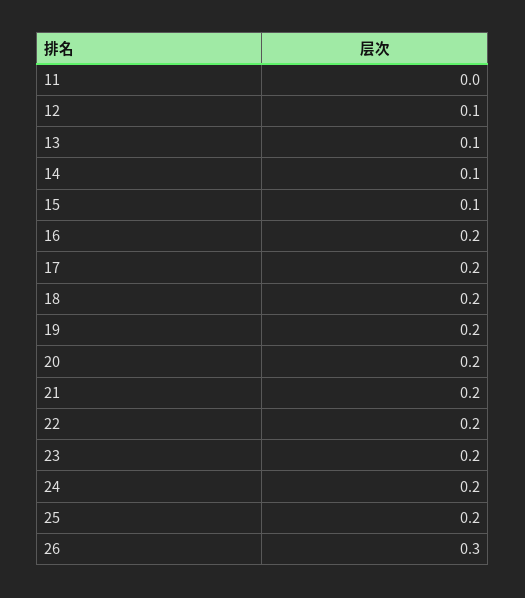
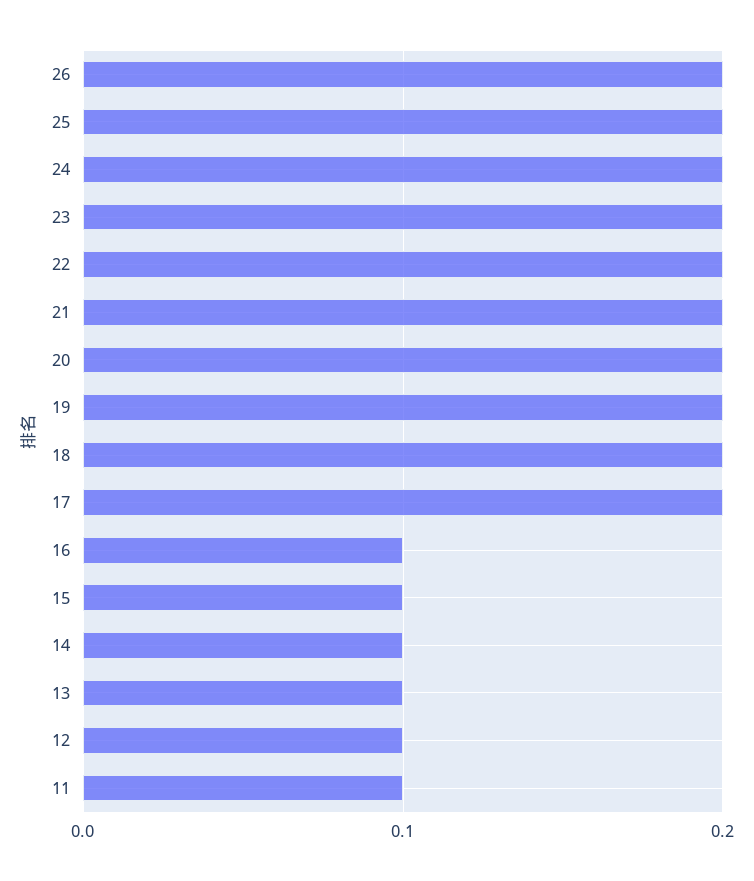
11: 0 -> 0.1
16: 0.2 -> 0.1
26: 0.3 -> 0.2

